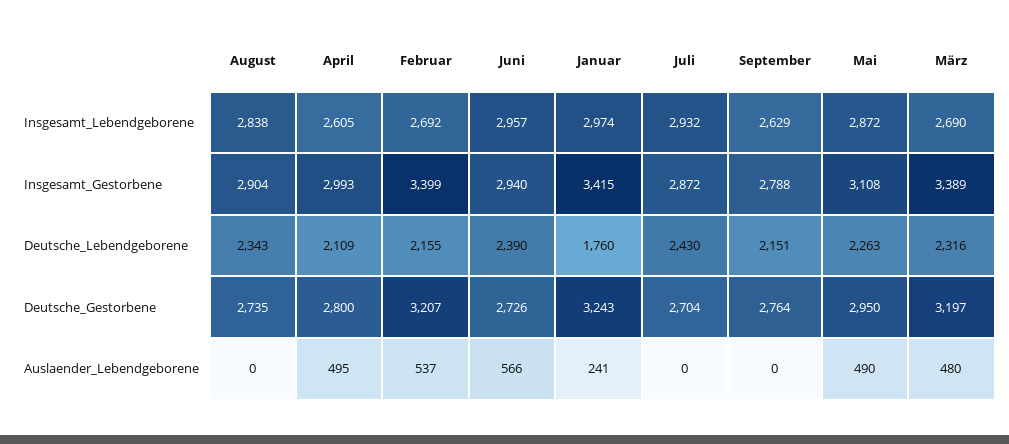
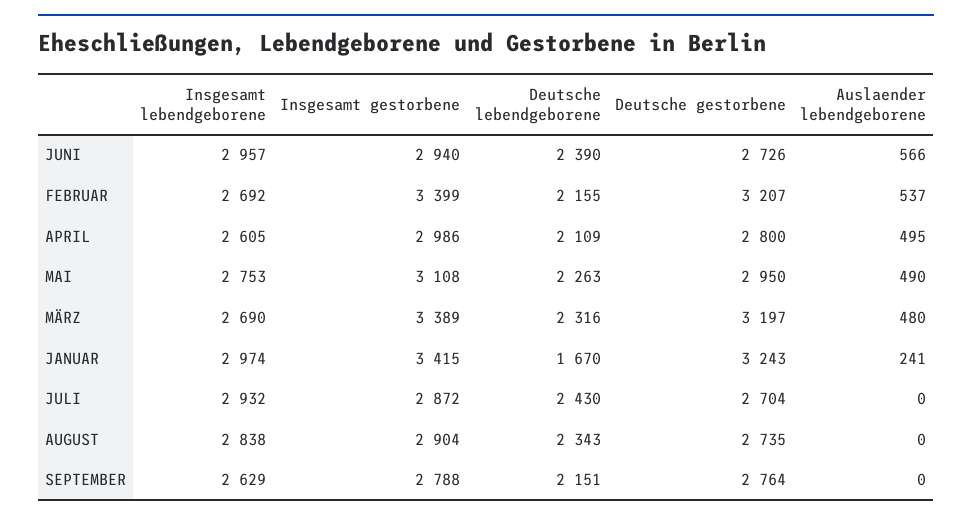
Mai, Insgesamt_Lebendgeborene: 2872 -> 2753
April, Insgesamt_Gestorbene: 2993 -> 2986
Januar, Deutsche_Lebendgeborene: 1760 -> 1670

